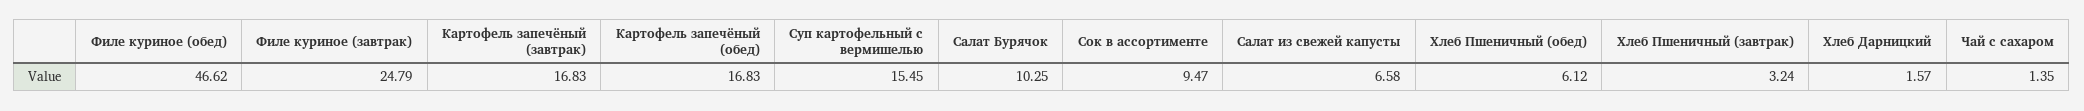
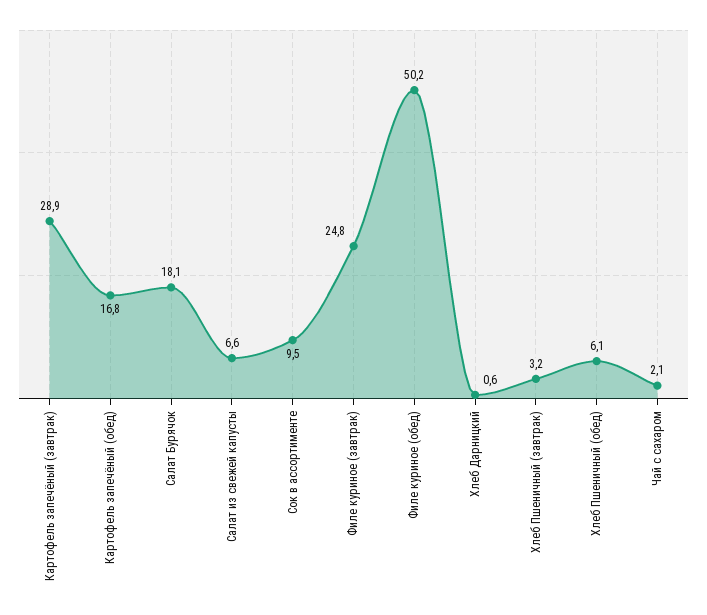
Филе куриное (обед): 46.62 -> 50.2
Картофель запечёный (завтрак): 16.83 -> 28.9
Суп картофельный с вермишелью: 15.45 -> none
Салат Бурячок: 10.25 -> 18.1
Хлеб Дарницкий: 1.57 -> 0.6
Чай с сахаром: 1.35 -> 2.1

